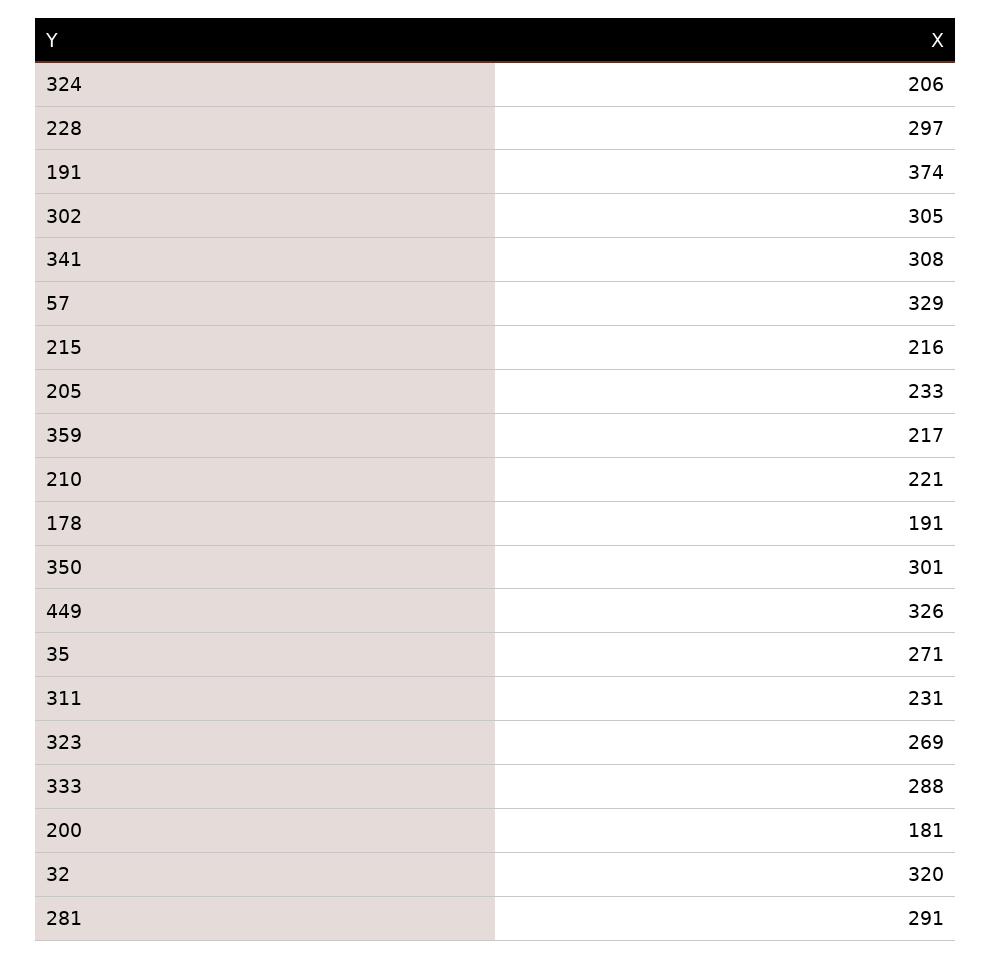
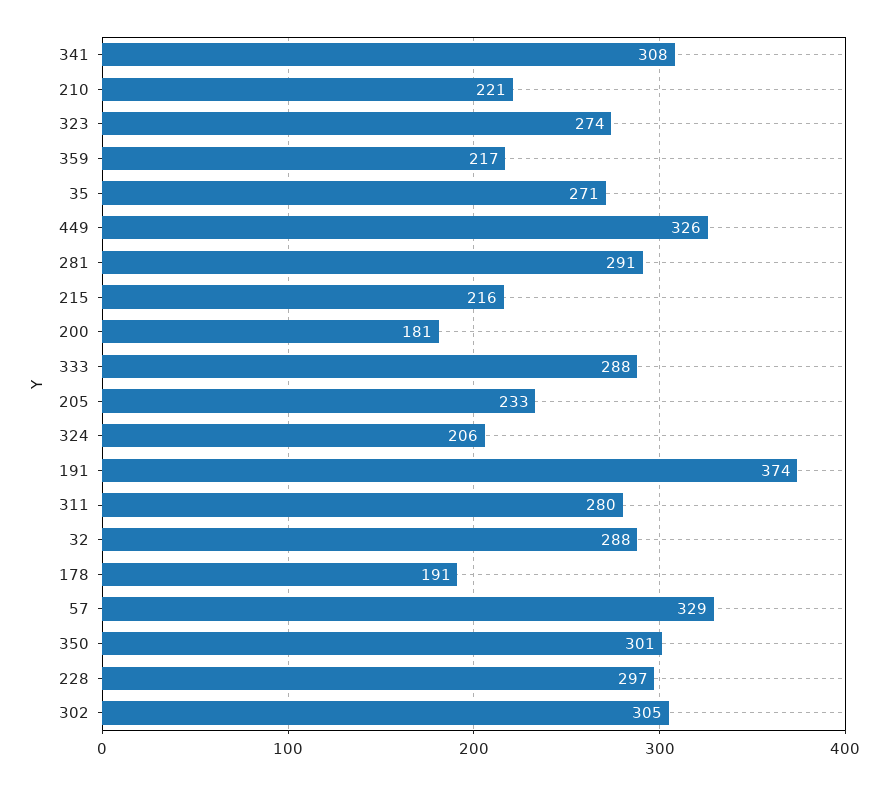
311: 231 -> 280
323: 269 -> 274
32: 320 -> 288

